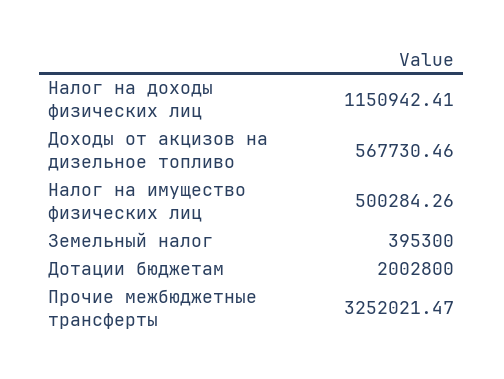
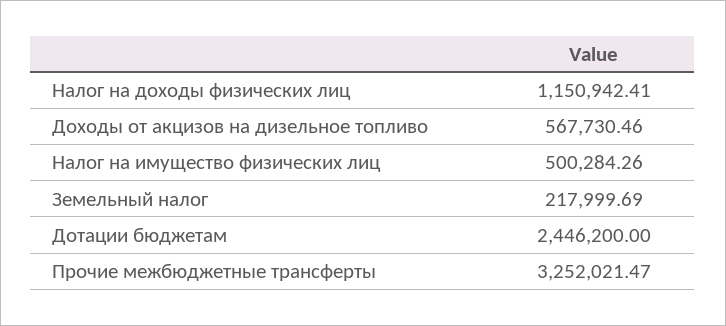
Земельный налог: 395300 -> 217999.69
Дотации бюджетам: 2002800 -> 2446200

